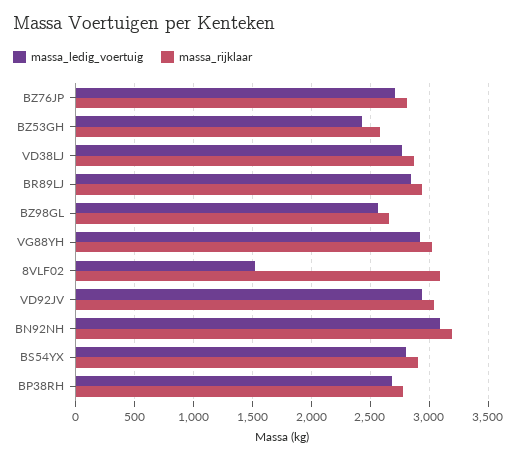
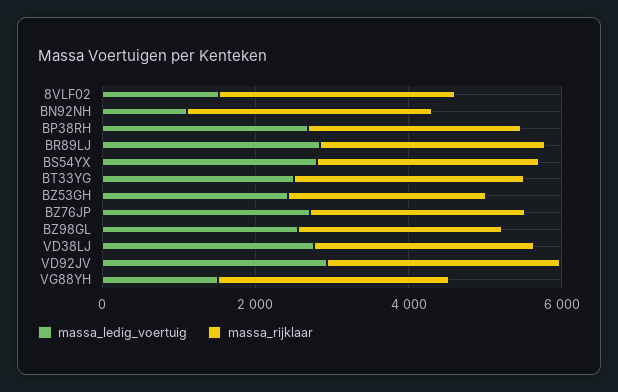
massa_ledig_voertuig, VG88YH: 2900 -> 1500
massa_ledig_voertuig, BN92NH: 3100 -> 1000
massa_ledig_voertuig, BT33YG: none -> 2500
massa_rijklaar, BT33YG: none -> 3000

